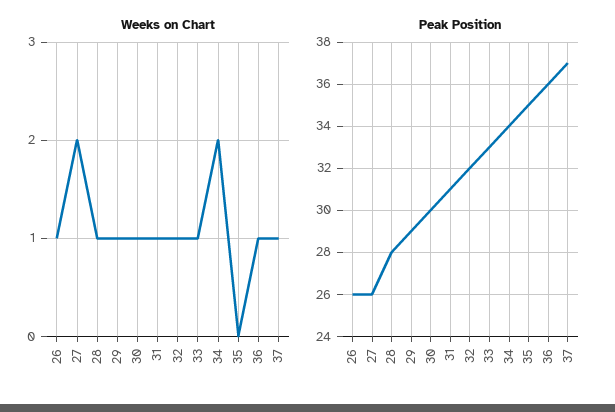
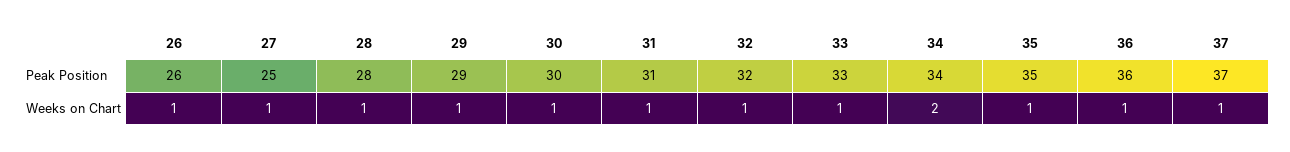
Weeks on Chart, 27: 2 -> 1
Weeks on Chart, 35: 0 -> 1
Peak Position, 27: 26 -> 25

